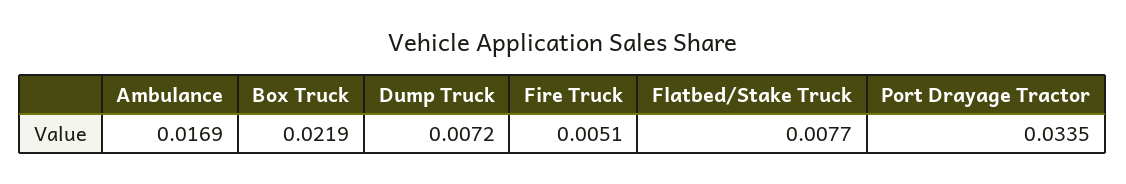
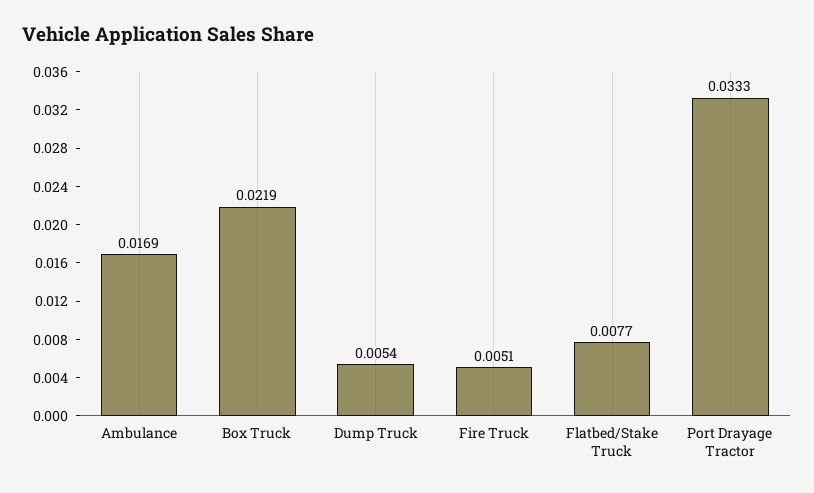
Dump Truck: 0.0072 -> 0.0054
Port Drayage Tractor: 0.0335 -> 0.0333

